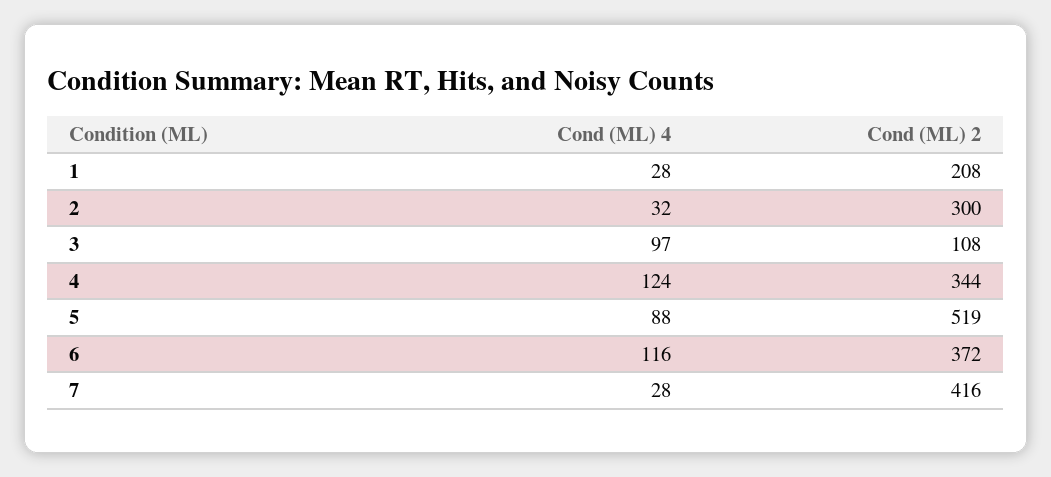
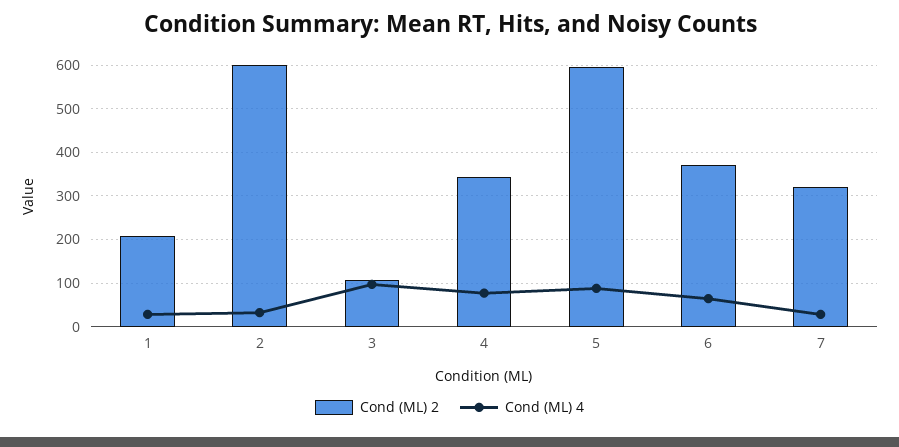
Cond (ML) 2, 2: 300 -> 600
Cond (ML) 4, 4: 124 -> 80
Cond (ML) 2, 5: 519 -> 600
Cond (ML) 4, 6: 116 -> 60
Cond (ML) 2, 7: 416 -> 320

